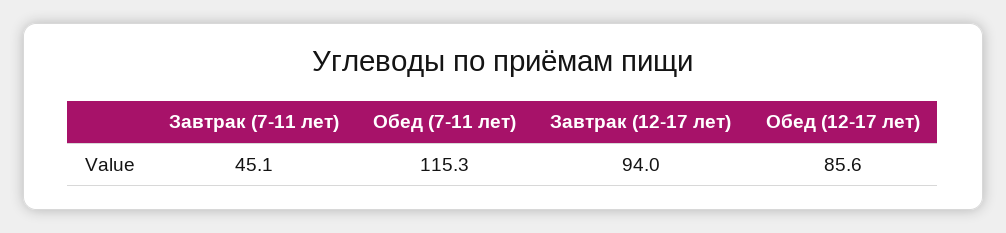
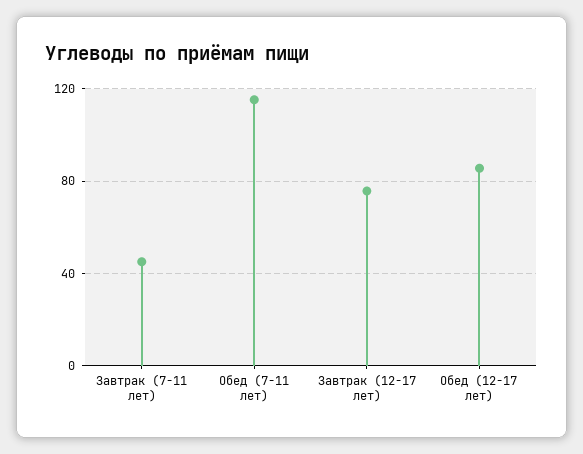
Завтрак (12-17 лет): 94 -> 75

